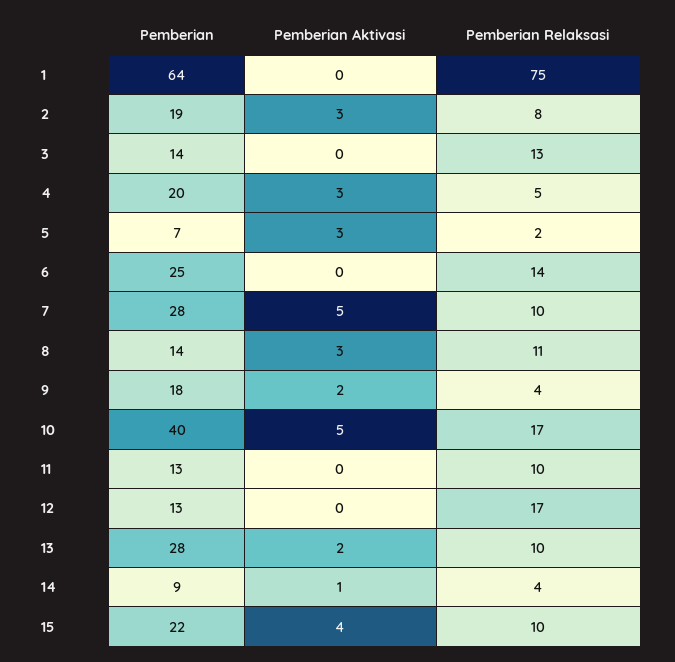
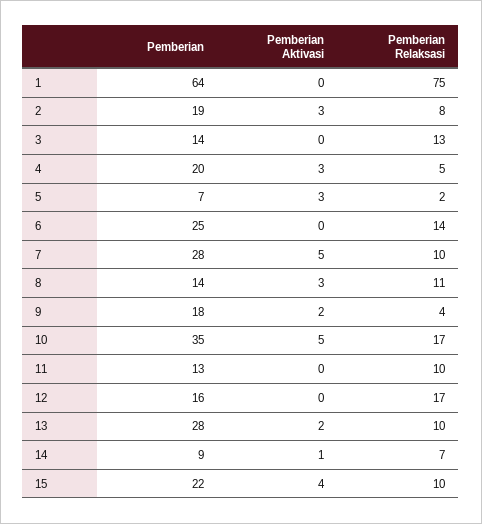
Pemberian, 10: 40 -> 35
Pemberian, 12: 13 -> 16
Pemberian Relaksasi, 14: 4 -> 7

